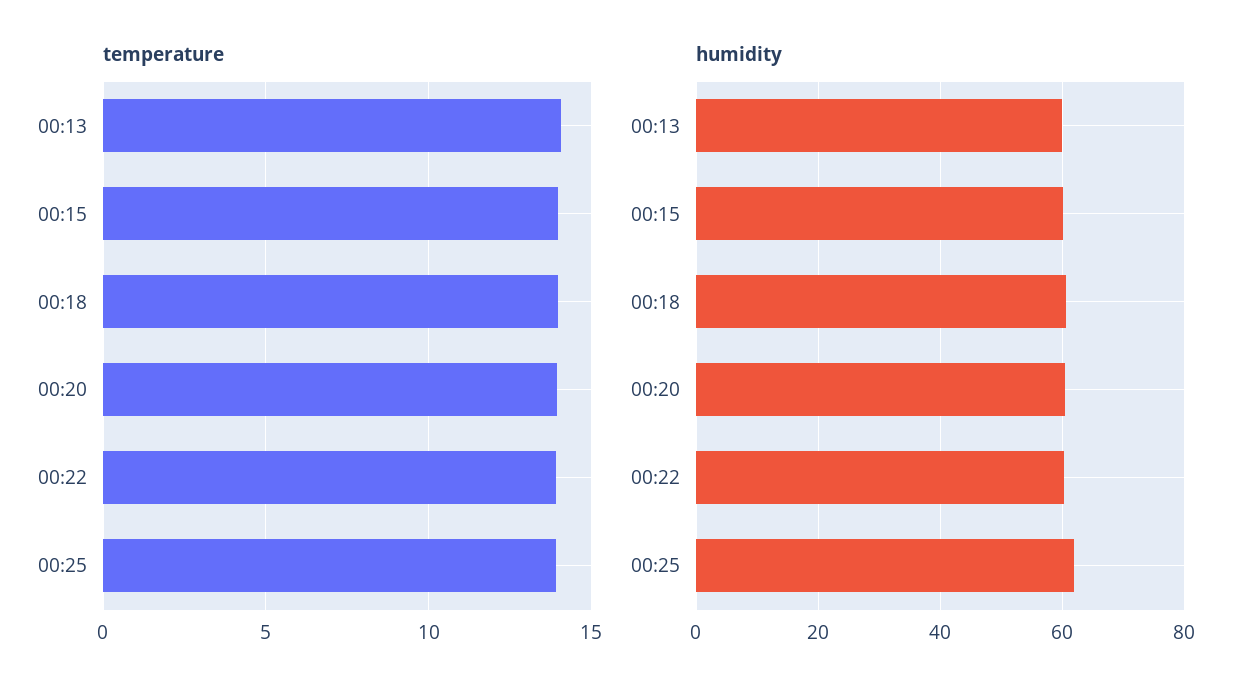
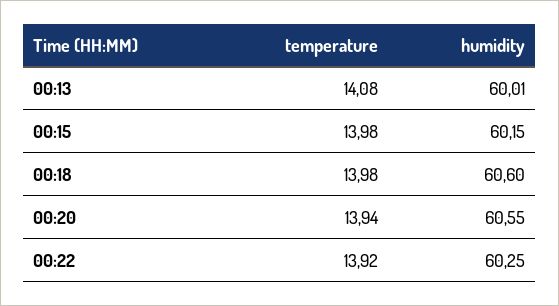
temperature, 00:25: 14 -> none
humidity, 00:25: 62 -> none

